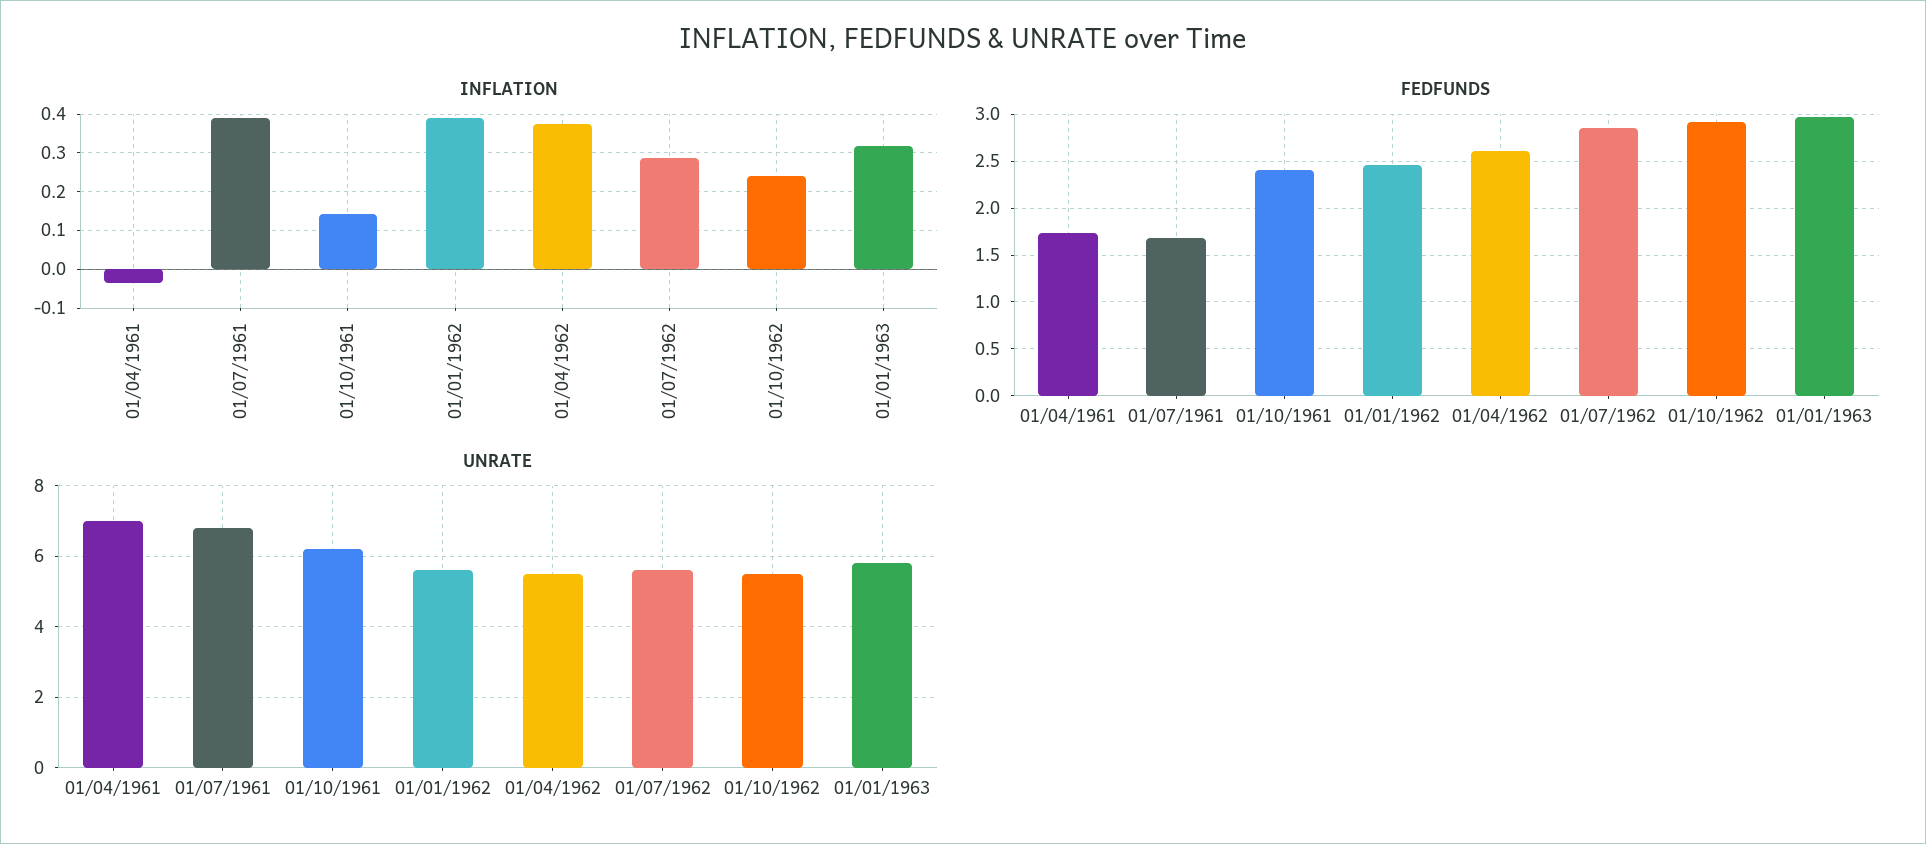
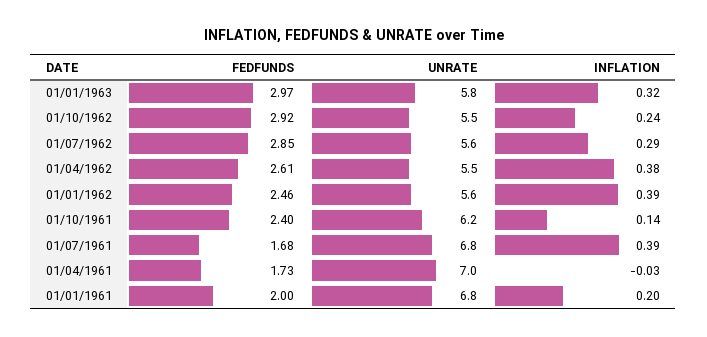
FEDFUNDS, 01/01/1961: none -> 2
UNRATE, 01/01/1961: none -> 6.8
INFLATION, 01/01/1961: none -> 0.2

